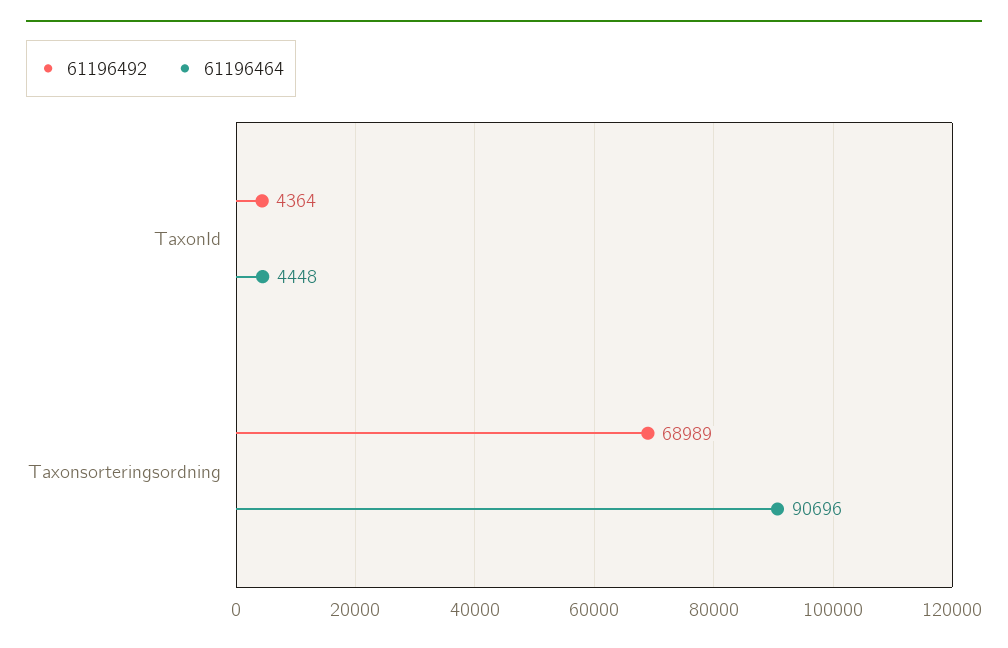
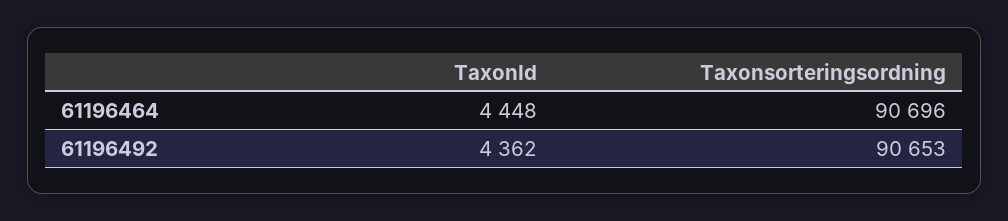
61196492, TaxonId: 4364 -> 4362
61196492, Taxonsorteringsordning: 68989 -> 90653

